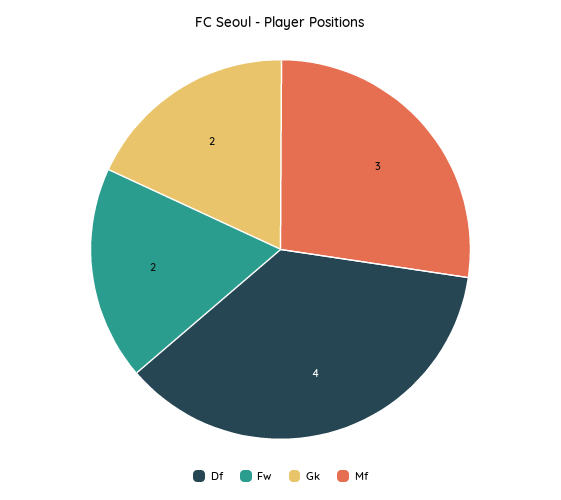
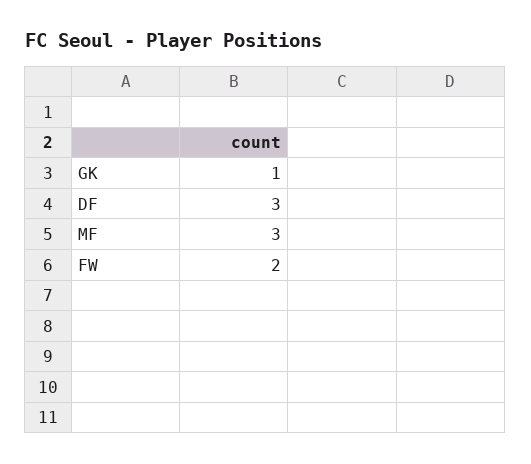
Df: 4 -> 3
Gk: 2 -> 1

